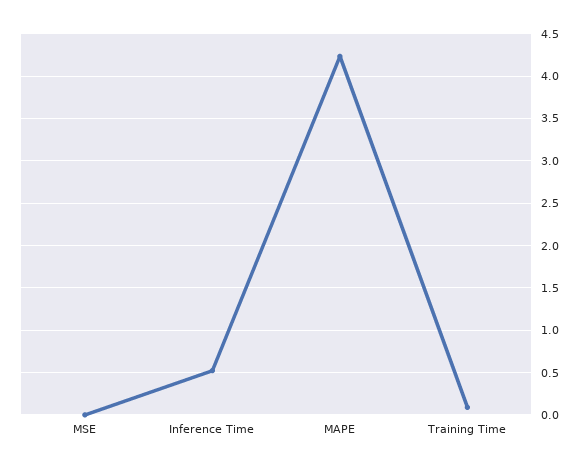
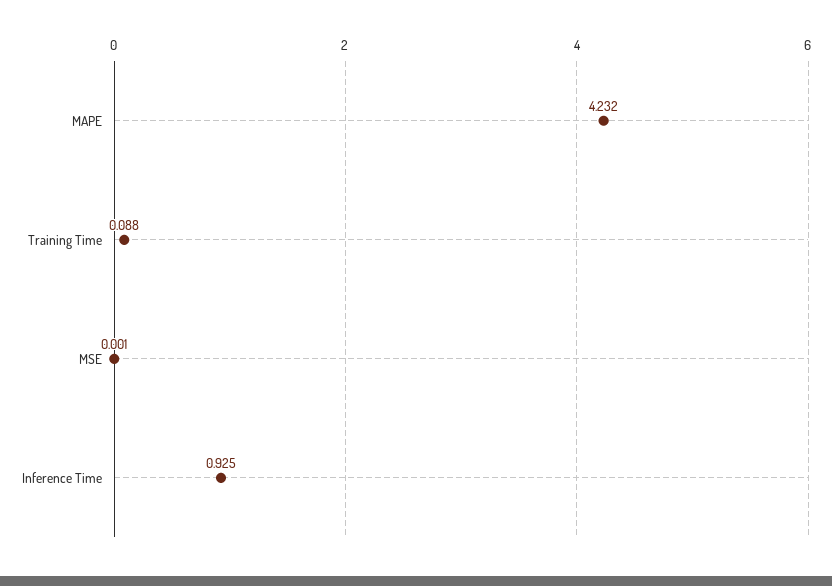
Inference Time: 0.5 -> 0.925

